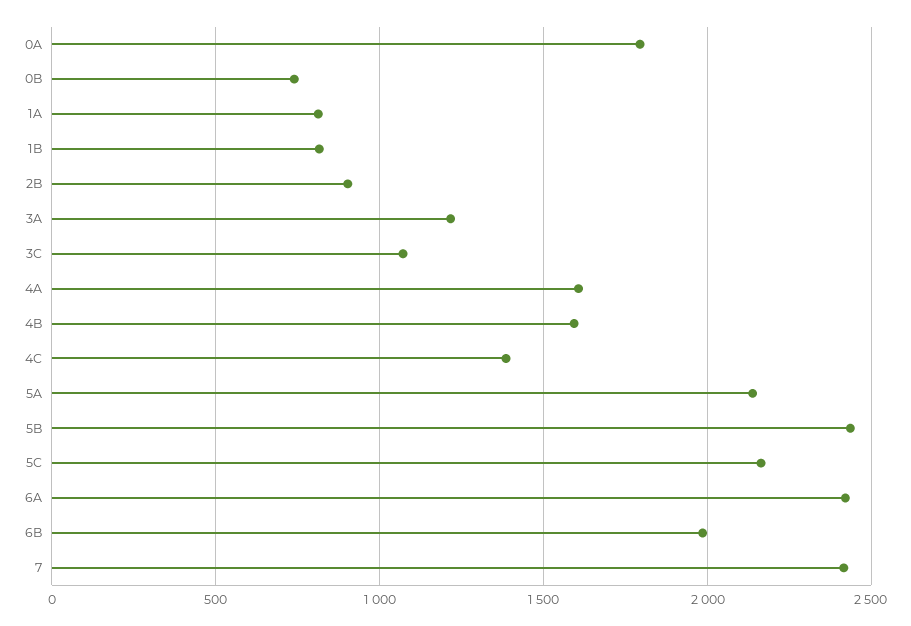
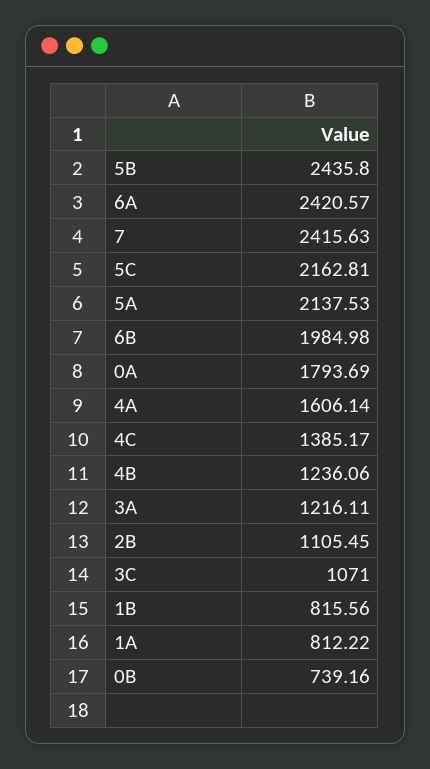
2B: 900 -> 1105.45
4B: 1600 -> 1236.06

